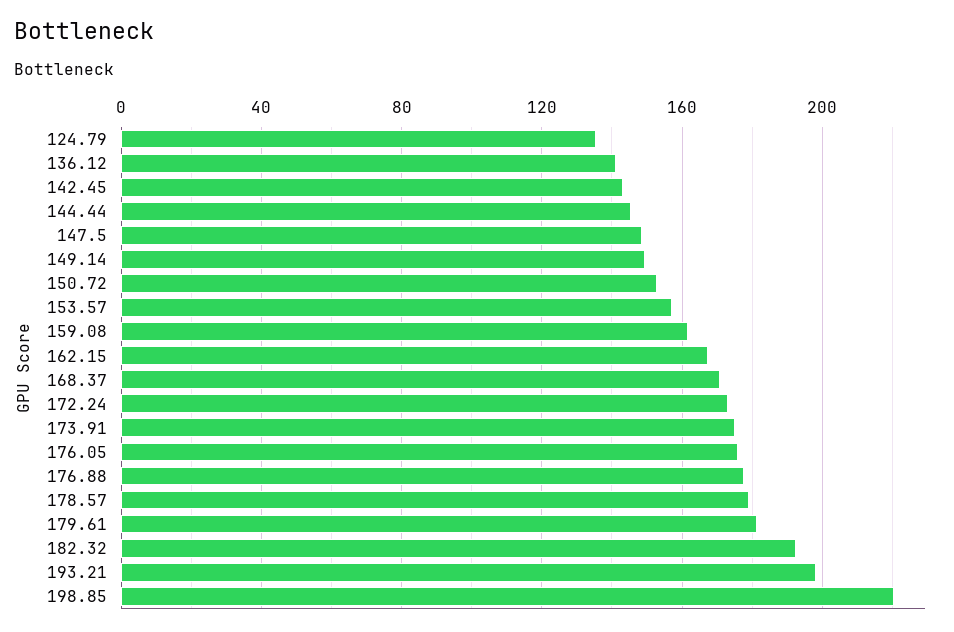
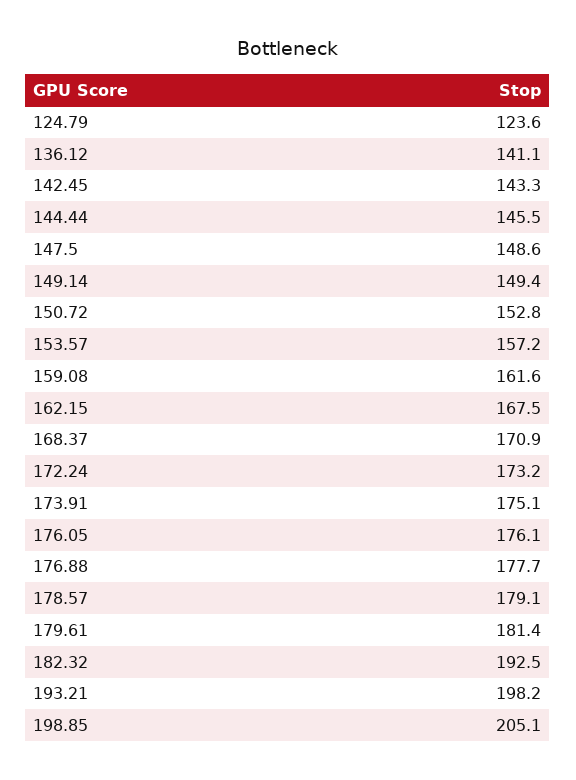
124.79: 135 -> 123.6
198.85: 220 -> 205.1

